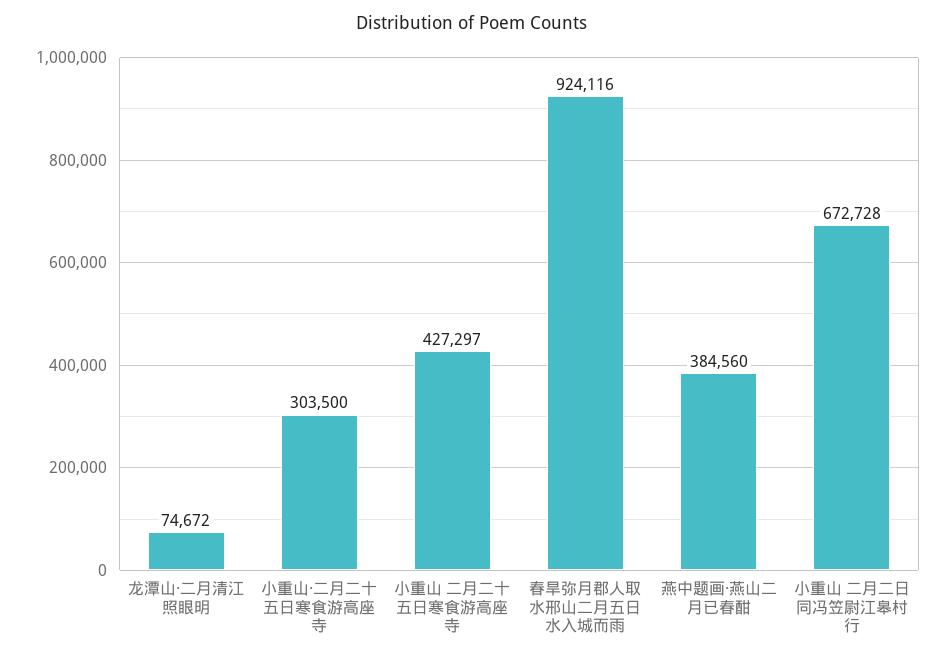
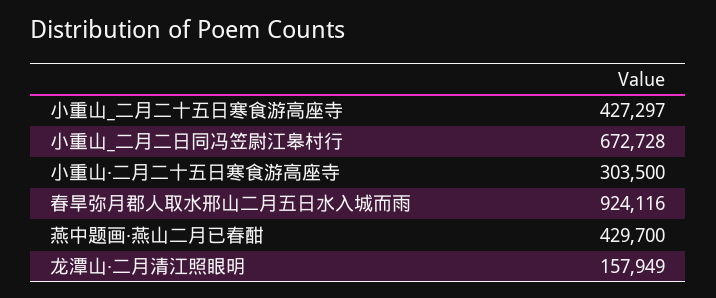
龙潭山·二月清江照眼明: 74672 -> 157949
燕中题画·燕山二月已春酣: 384560 -> 429700

